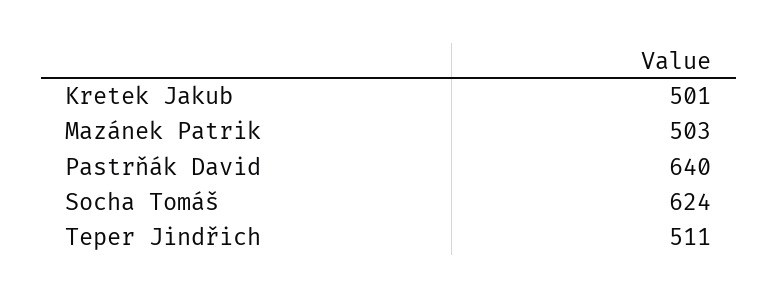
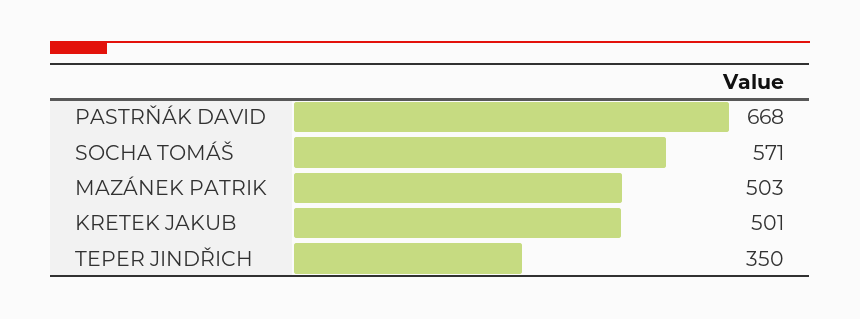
Pastrňák David: 640 -> 668
Socha Tomáš: 624 -> 571
Teper Jindřich: 511 -> 350

